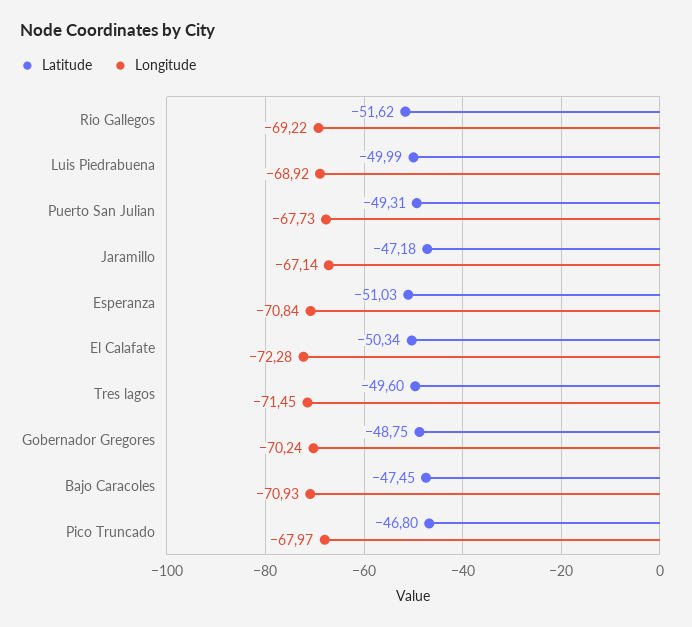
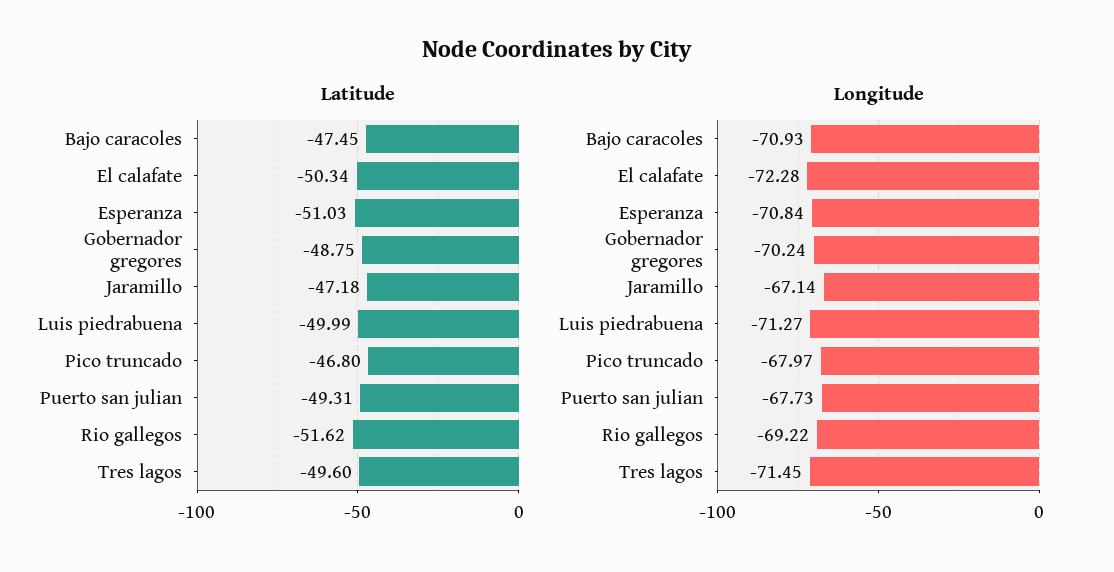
Longitude, Luis Piedrabuena: -68.92 -> -71.27

